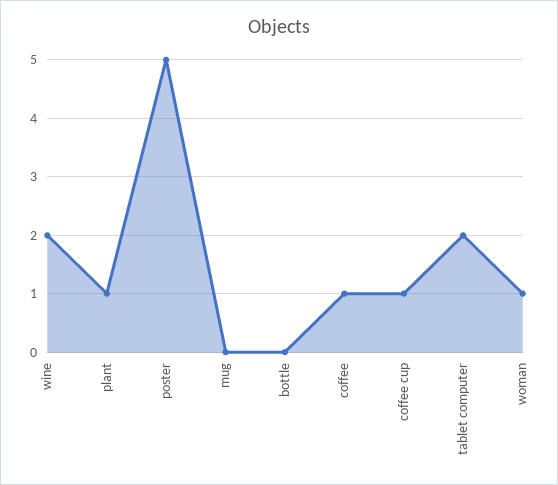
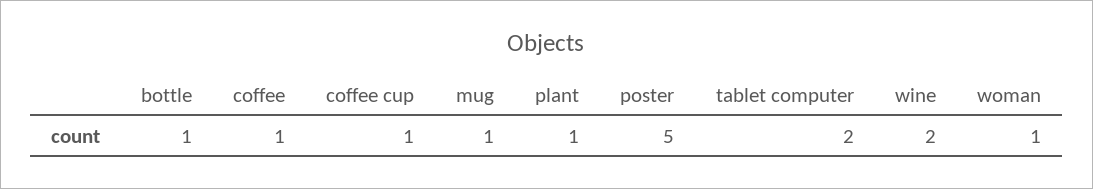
mug: 0 -> 1
bottle: 0 -> 1

